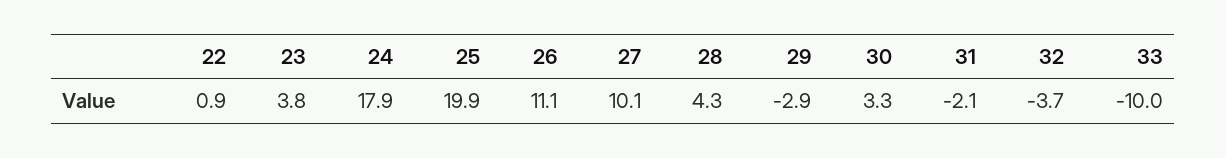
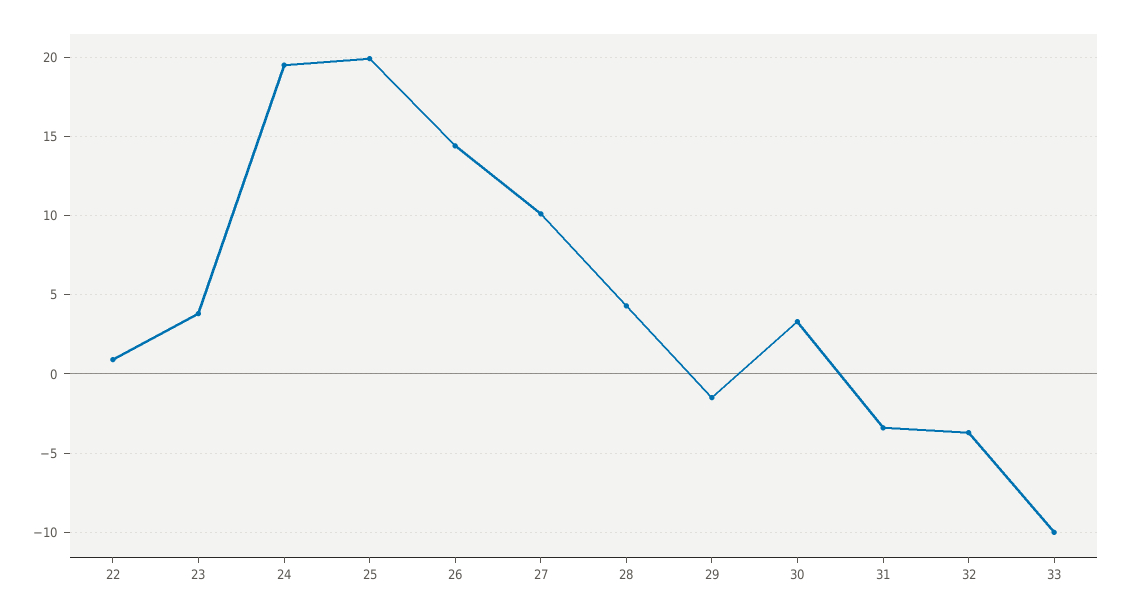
24: 17.9 -> 19.5
26: 11.1 -> 14.5
29: -2.9 -> -1.5
31: -2.1 -> -3.5

